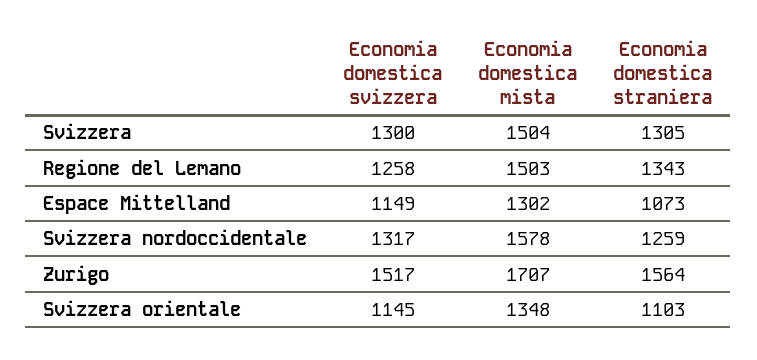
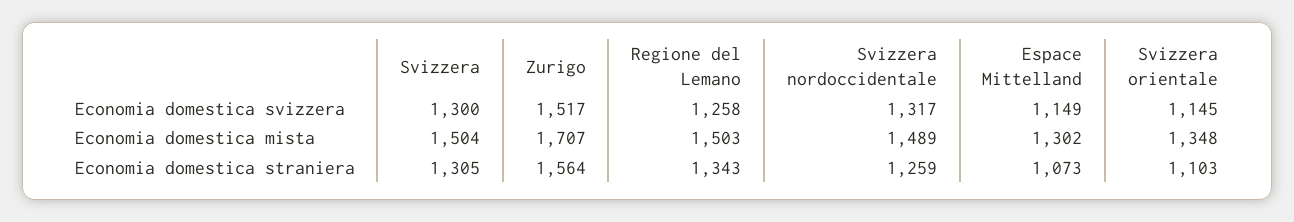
Economia domestica mista, Svizzera nordoccidentale: 1578 -> 1489

